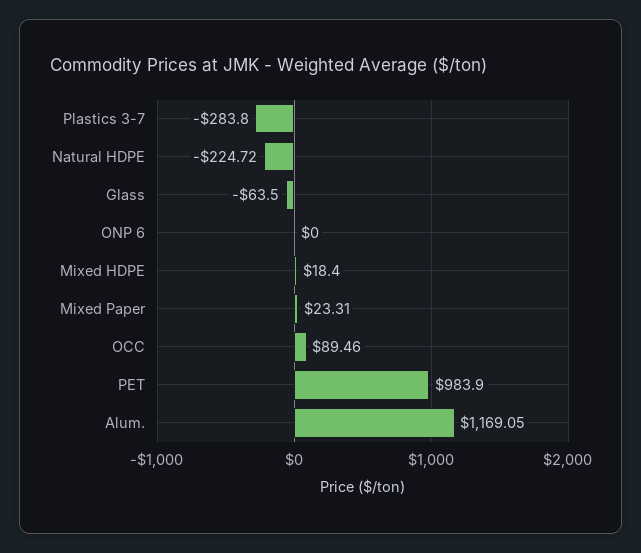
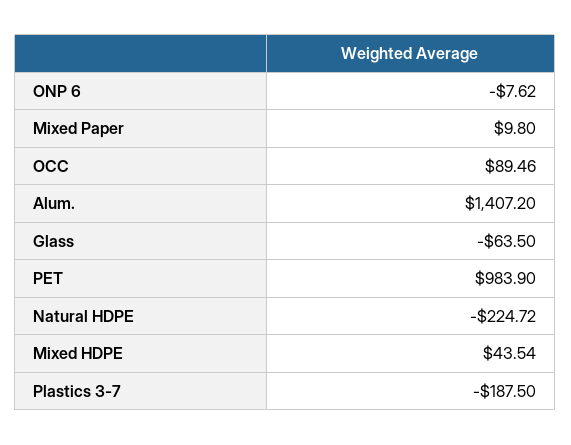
Plastics 3-7: -283.8 -> -187.5
ONP 6: 0 -> -7.62
Mixed HDPE: 18.4 -> 43.54
Mixed Paper: 23.31 -> 9.8
Alum.: 1169.05 -> 1407.2

